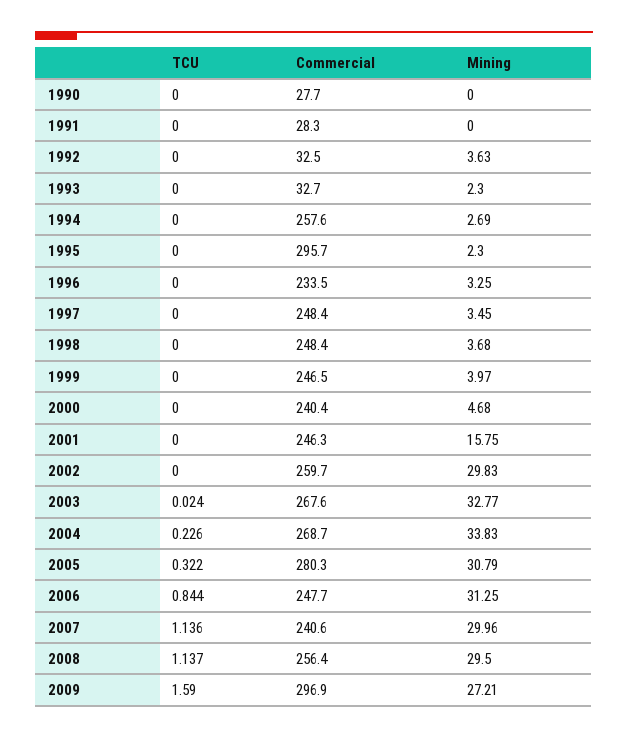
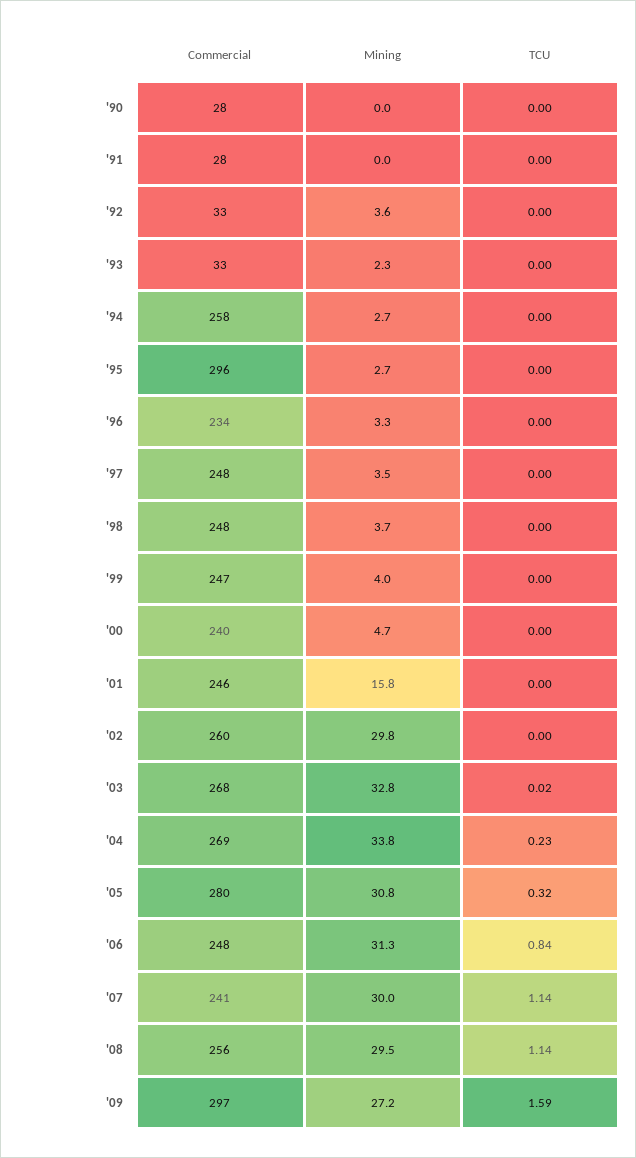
Mining, 1995: 2.3 -> 2.7

